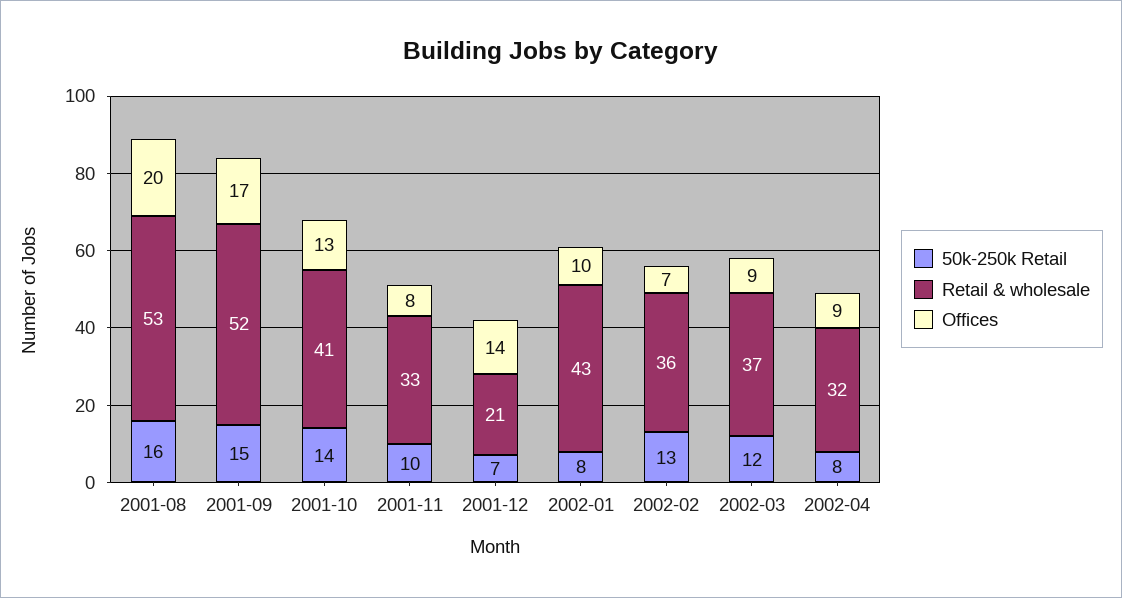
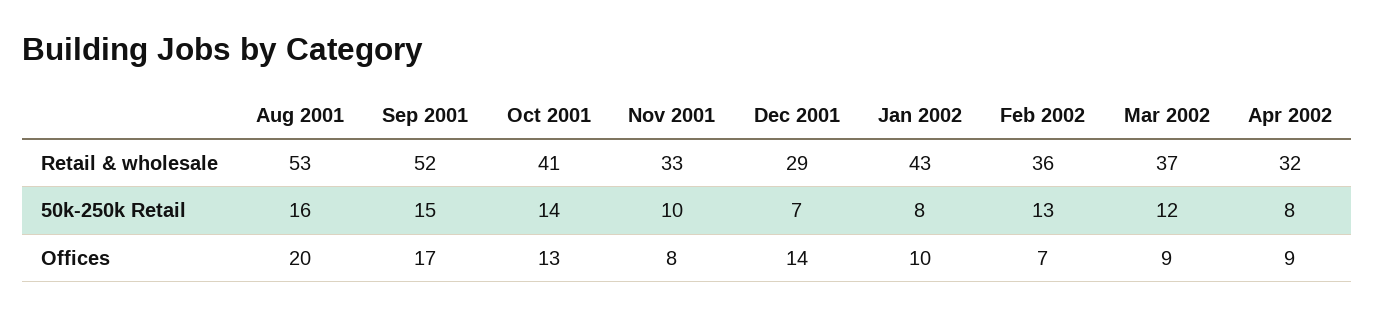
Retail & wholesale, 2001-12: 21 -> 29

